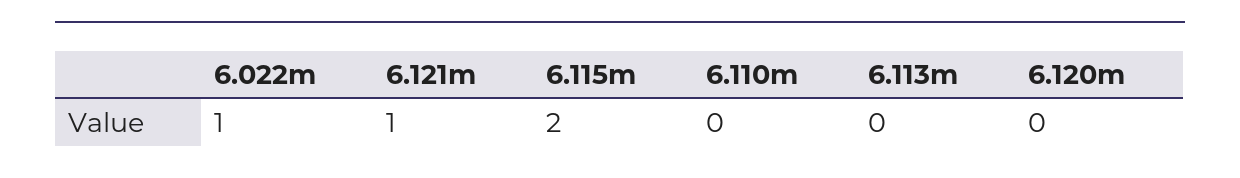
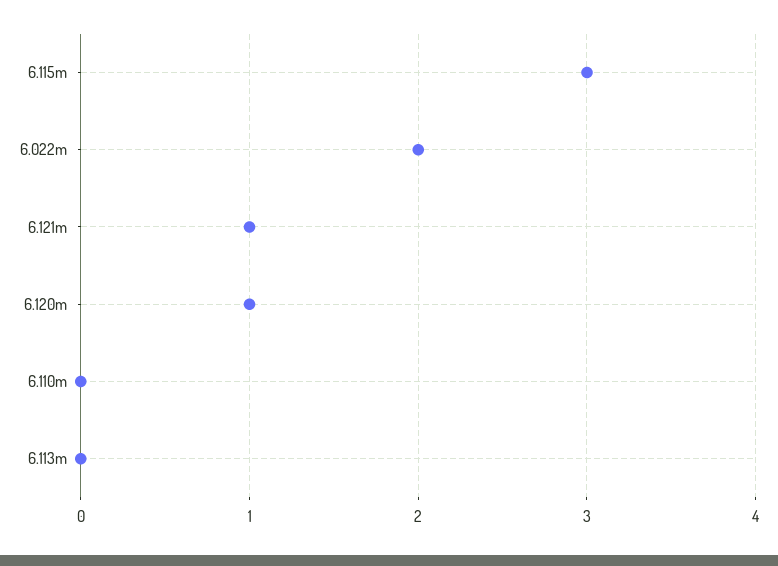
6.022m: 1 -> 2
6.115m: 2 -> 3
6.120m: 0 -> 1

